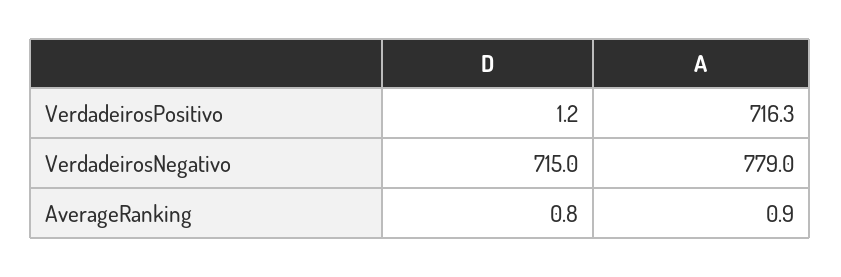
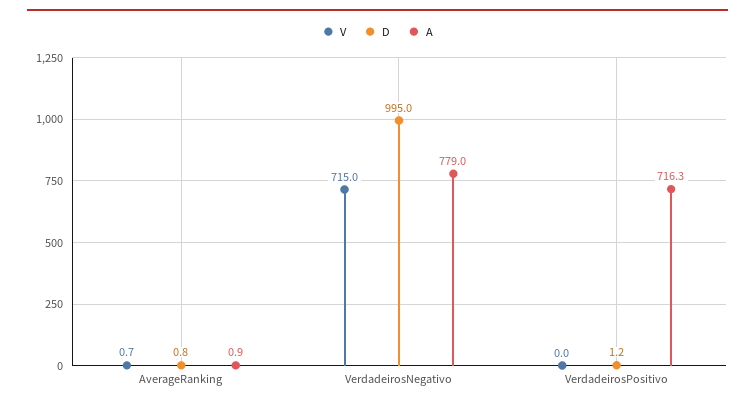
D, VerdadeirosNegativo: 715 -> 995
V, AverageRanking: none -> 0.7
V, VerdadeirosNegativo: none -> 715
V, VerdadeirosPositivo: none -> 0

